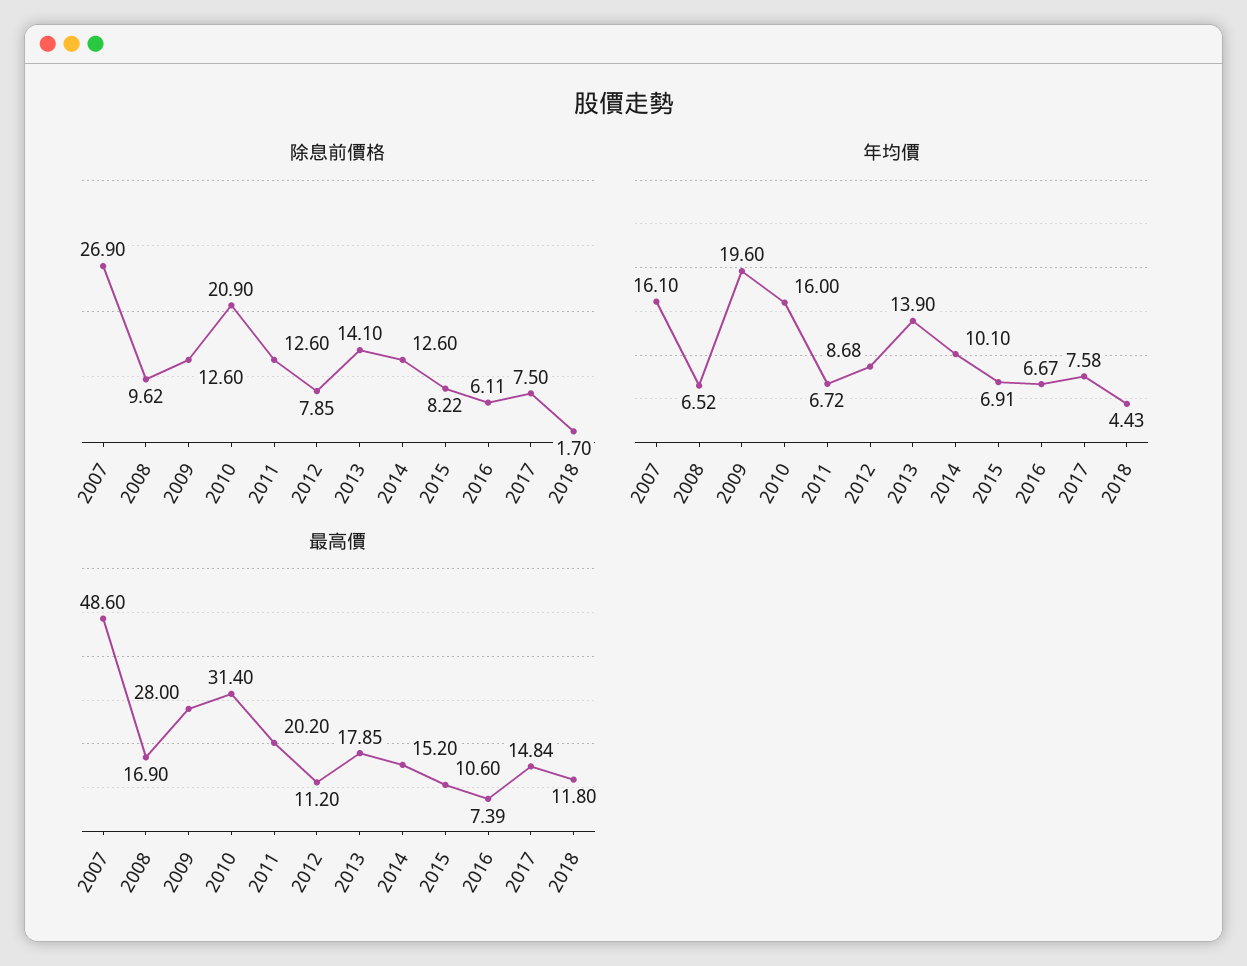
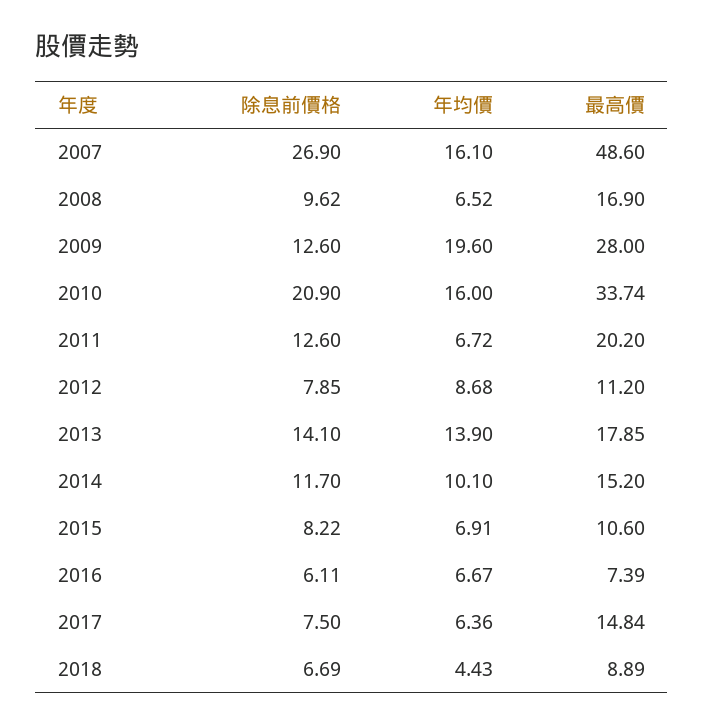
除息前價格, 2014: 12.6 -> 11.7
除息前價格, 2018: 1.7 -> 6.69
年均價, 2017: 7.58 -> 6.36
最高價, 2010: 31.4 -> 33.74
最高價, 2018: 11.8 -> 8.89

